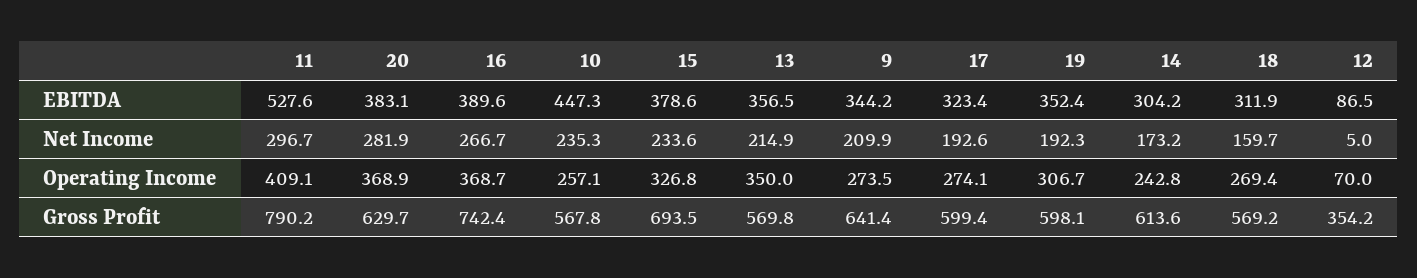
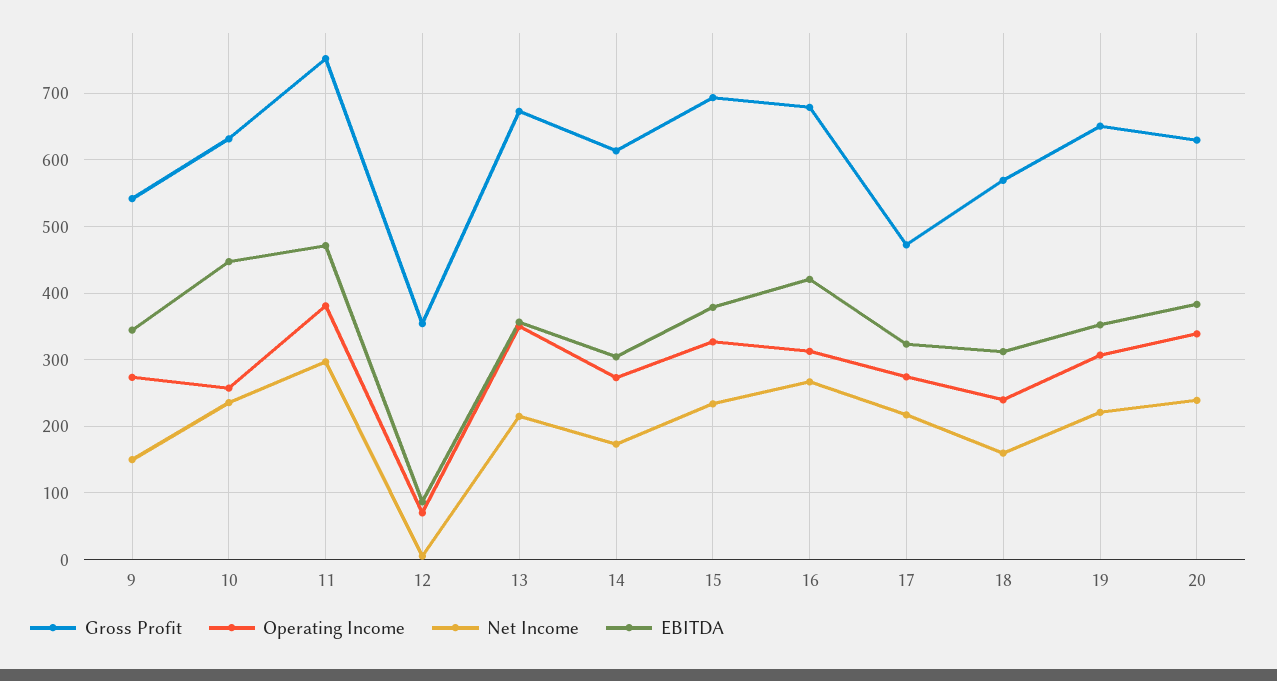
EBITDA, 11: 527.6 -> 470
EBITDA, 16: 389.6 -> 420
Net Income, 20: 281.9 -> 240
Net Income, 9: 209.9 -> 150
Net Income, 17: 192.6 -> 220
Net Income, 19: 192.3 -> 220
Operating Income, 11: 409.1 -> 380
Operating Income, 20: 368.9 -> 340
Operating Income, 16: 368.7 -> 310
Operating Income, 14: 242.8 -> 270
Operating Income, 18: 269.4 -> 240
Gross Profit, 11: 790.2 -> 750
Gross Profit, 16: 742.4 -> 680
Gross Profit, 10: 567.8 -> 630
Gross Profit, 13: 569.8 -> 670
Gross Profit, 9: 641.4 -> 540
Gross Profit, 17: 599.4 -> 470
Gross Profit, 19: 598.1 -> 650

